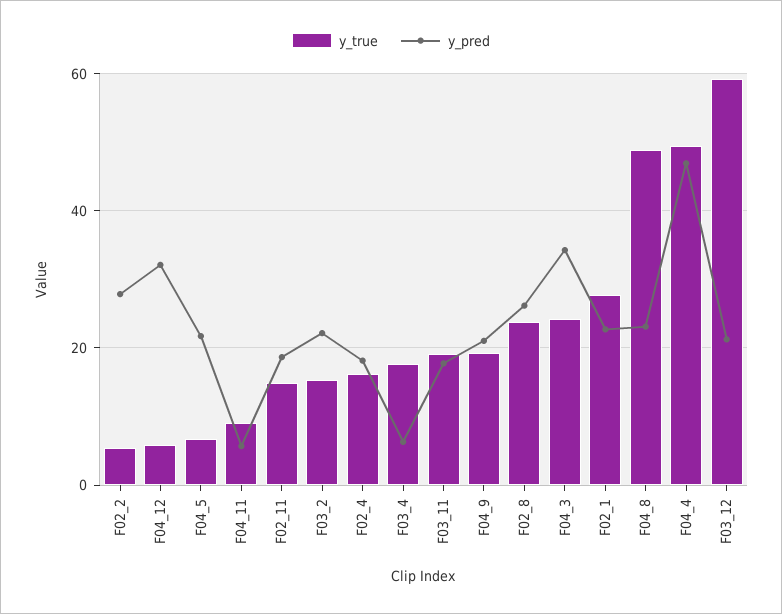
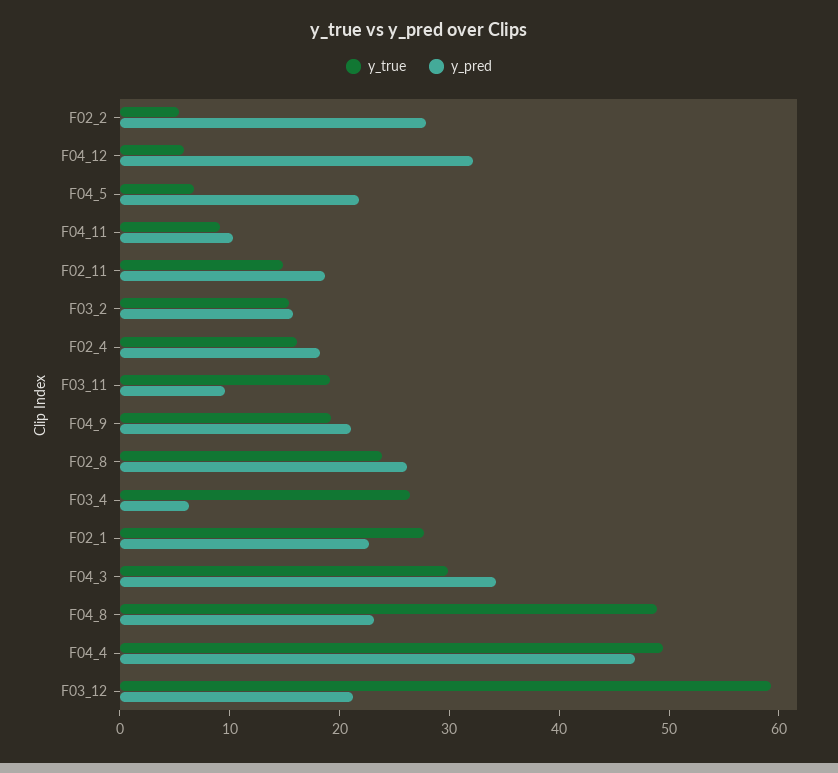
y_pred, F04_11: 6 -> 10
y_pred, F03_2: 22 -> 16
y_true, F03_4: 18 -> 26
y_pred, F03_11: 18 -> 10
y_true, F04_3: 24 -> 30

